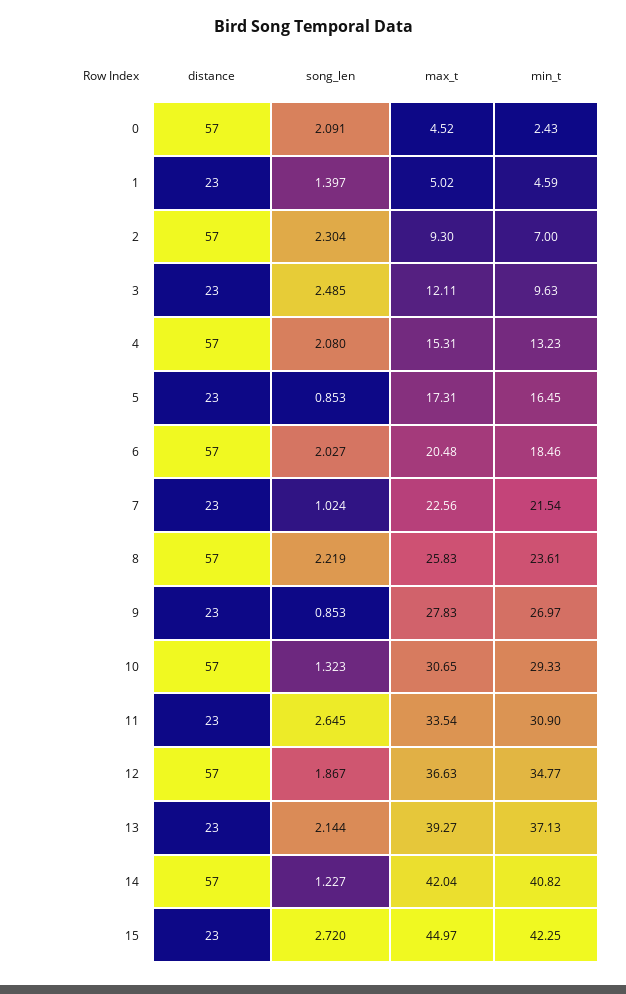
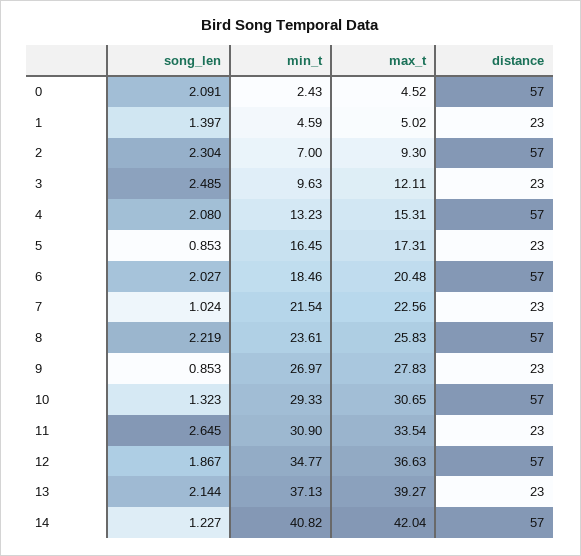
distance, 15: 23 -> none
song_len, 15: 2.72 -> none
max_t, 15: 44.97 -> none
min_t, 15: 42.25 -> none

